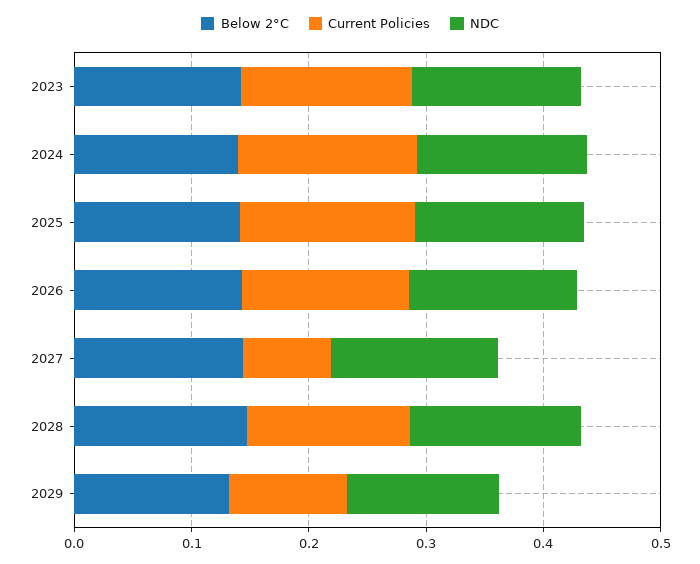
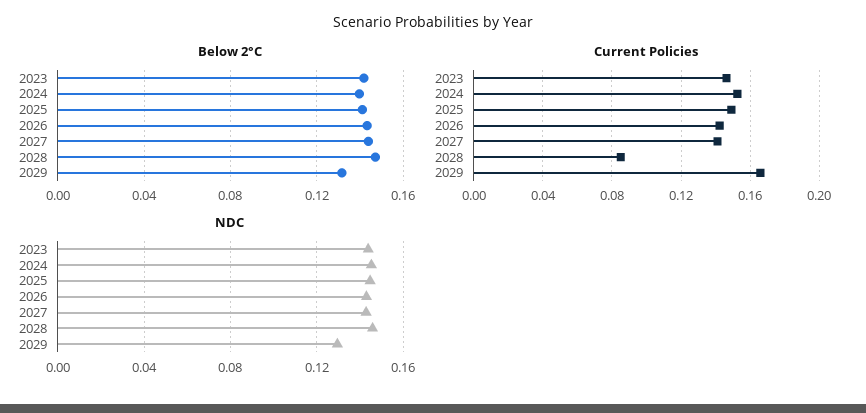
Current Policies, 2027: 0.08 -> 0.14
Current Policies, 2028: 0.14 -> 0.085
Current Policies, 2029: 0.1 -> 0.165

